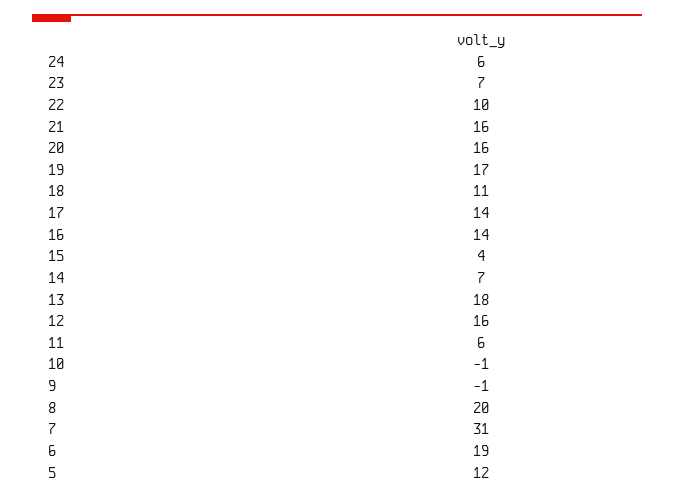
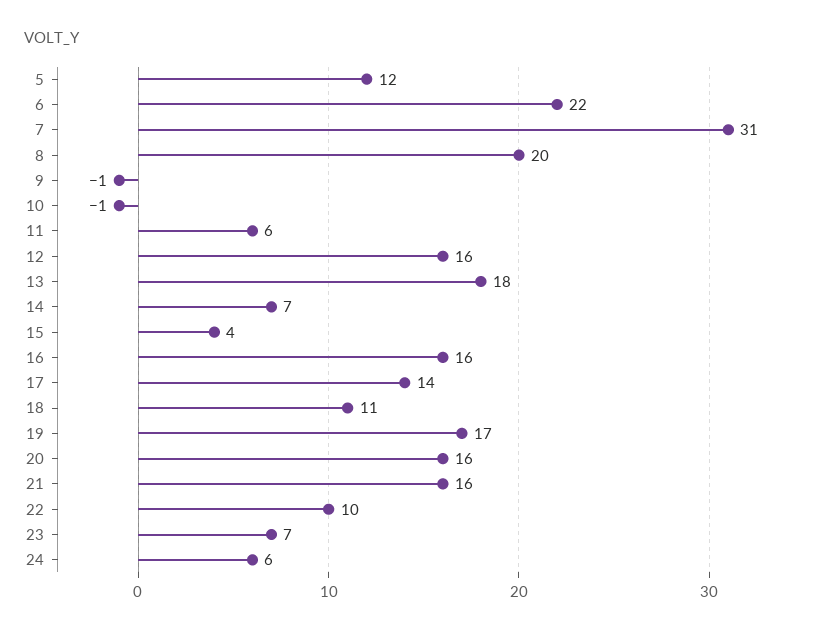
16: 14 -> 16
6: 19 -> 22

